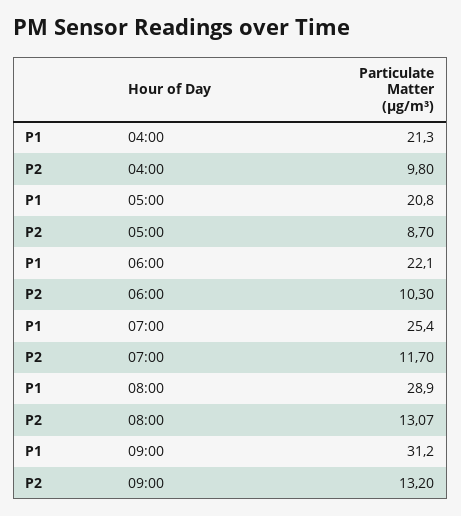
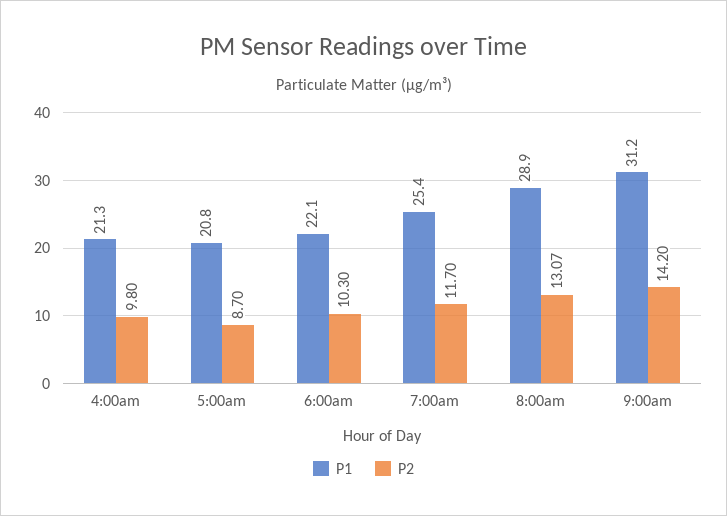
P2, 09:00: 13.2 -> 14.2

